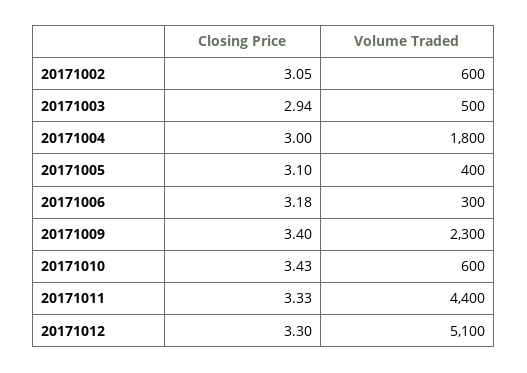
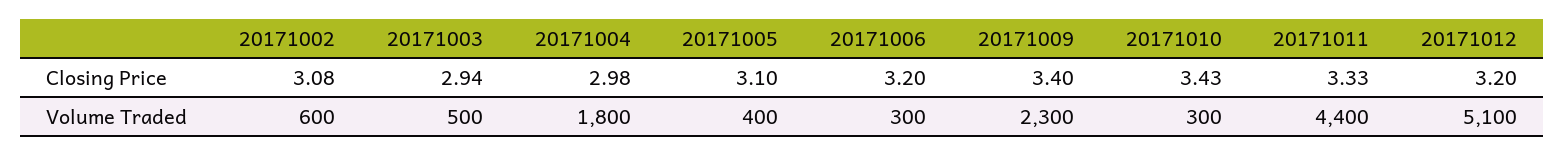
Closing Price, 20171002: 3.05 -> 3.08
Closing Price, 20171004: 3 -> 2.98
Closing Price, 20171006: 3.18 -> 3.2
Volume Traded, 20171010: 600 -> 300
Closing Price, 20171012: 3.3 -> 3.2

